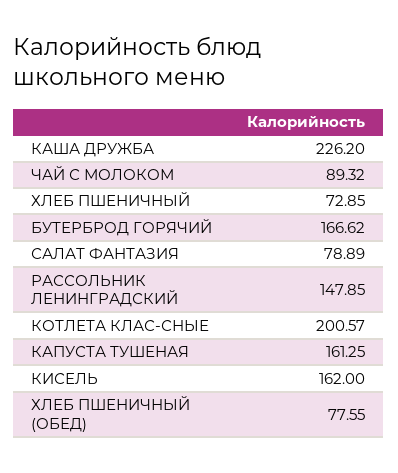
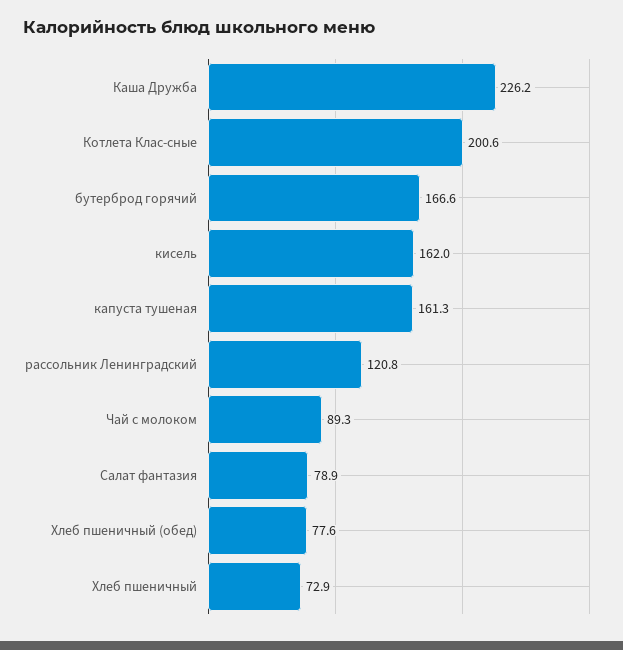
РАССОЛЬНИК ЛЕНИНГРАДСКИЙ: 147.85 -> 120.8

